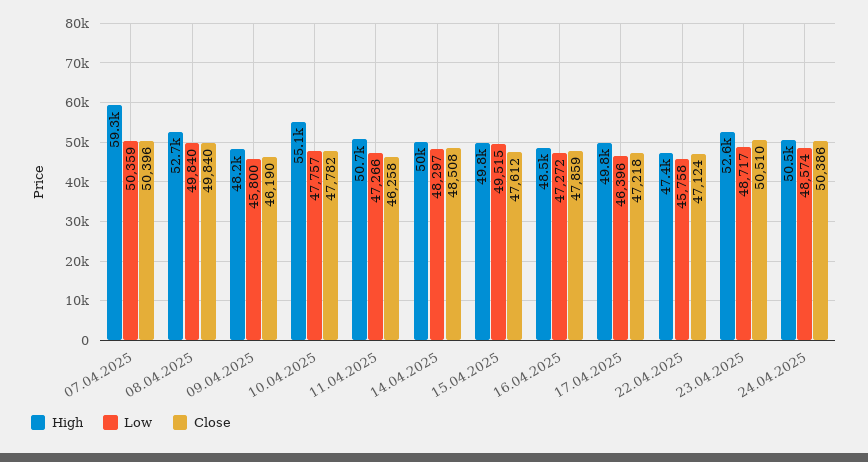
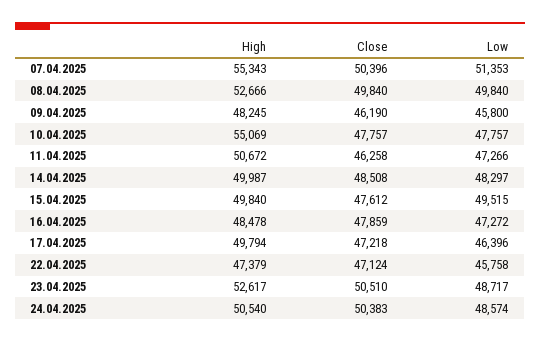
High, 07.04.2025: 59300 -> 55343
Low, 07.04.2025: 50359 -> 51353
Close, 10.04.2025: 47782 -> 47757
Close, 24.04.2025: 50386 -> 50383

